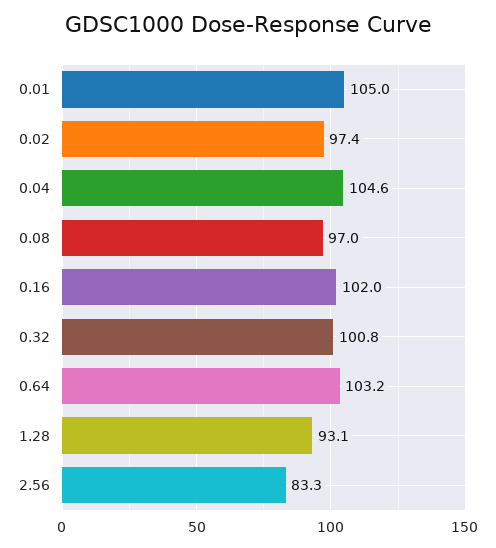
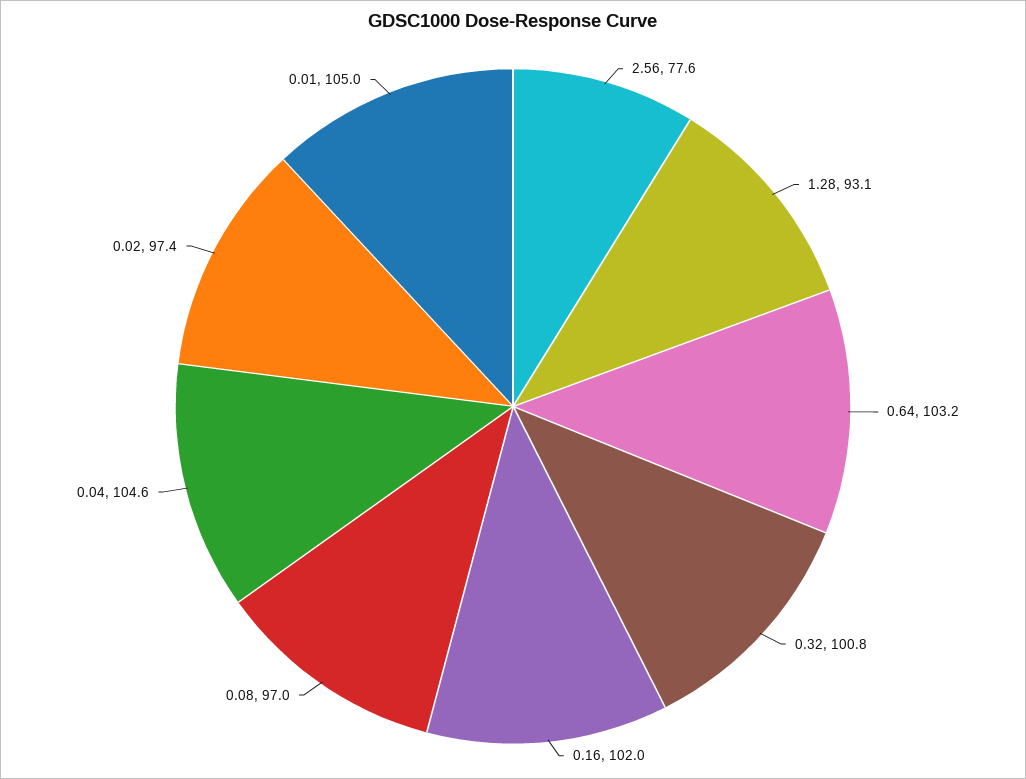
2.56: 83.3 -> 77.6

